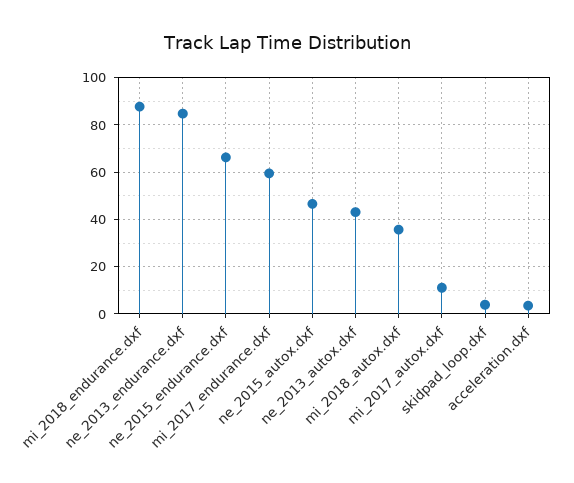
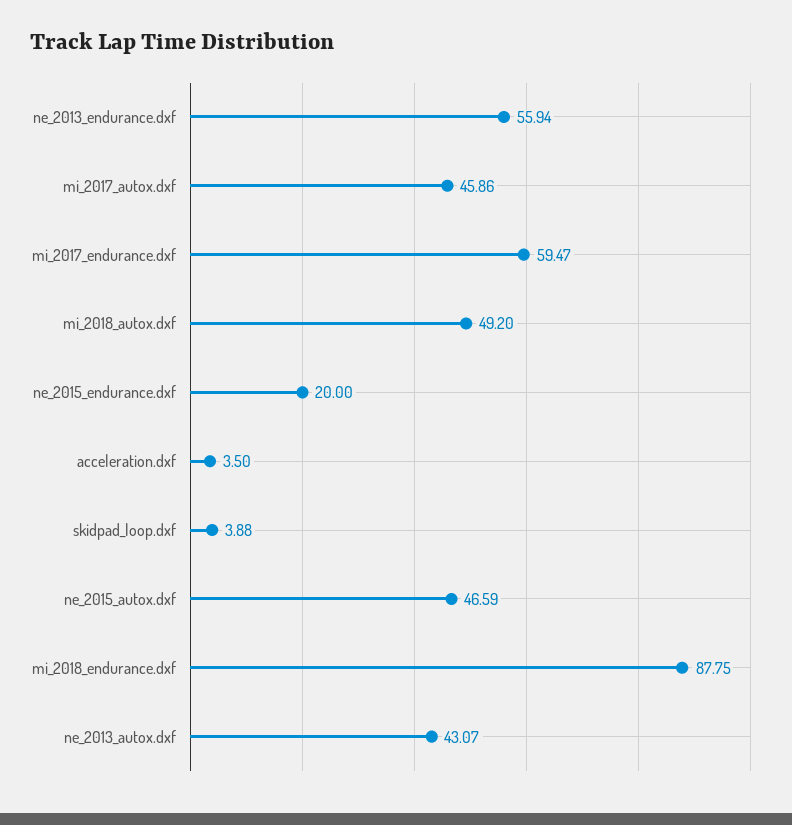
ne_2013_endurance.dxf: 85 -> 55.94
ne_2015_endurance.dxf: 65 -> 20
mi_2018_autox.dxf: 35 -> 49.2
mi_2017_autox.dxf: 10 -> 45.86

